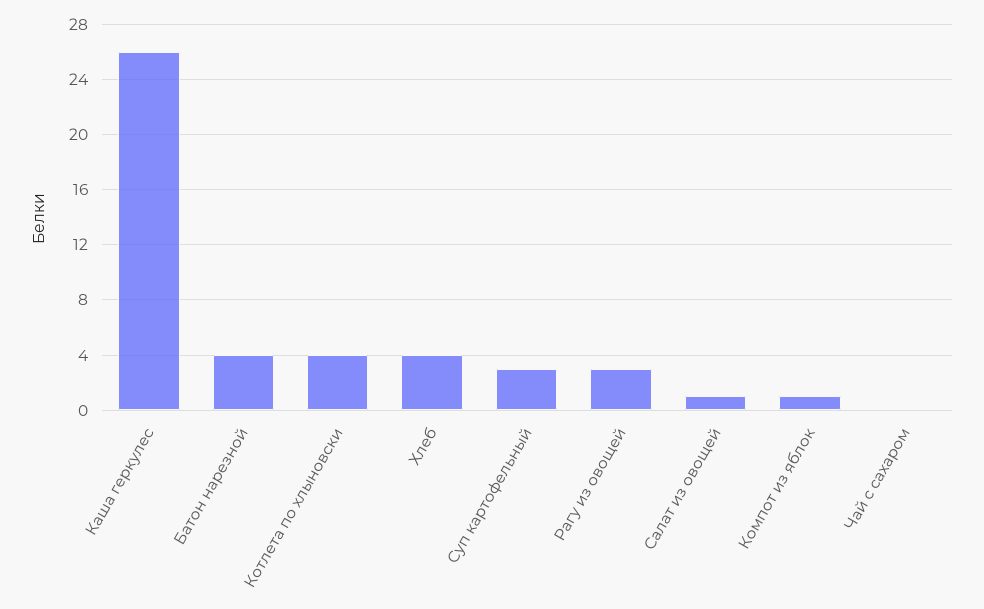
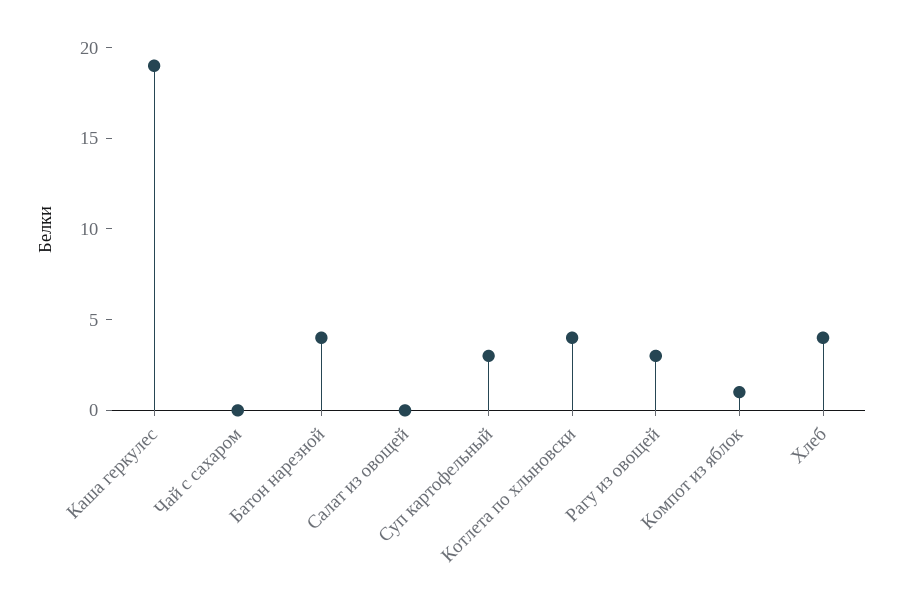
Каша геркулес: 26 -> 19
Салат из овощей: 1 -> 0

